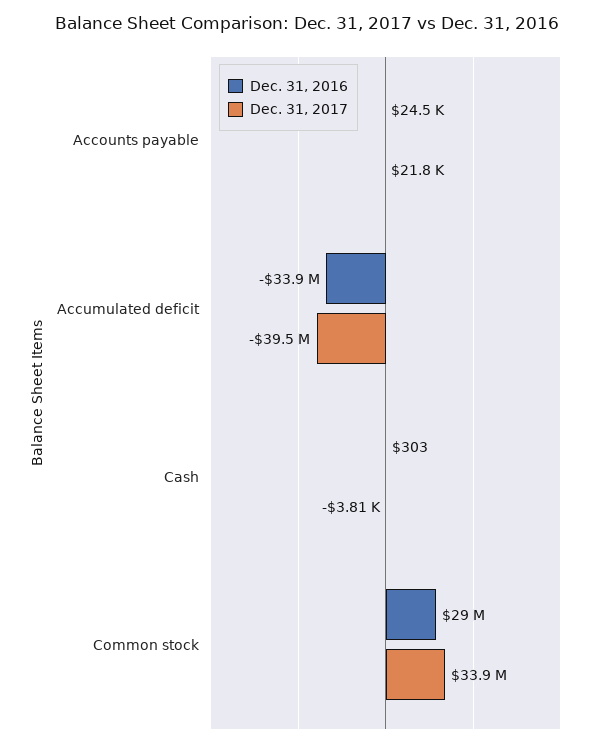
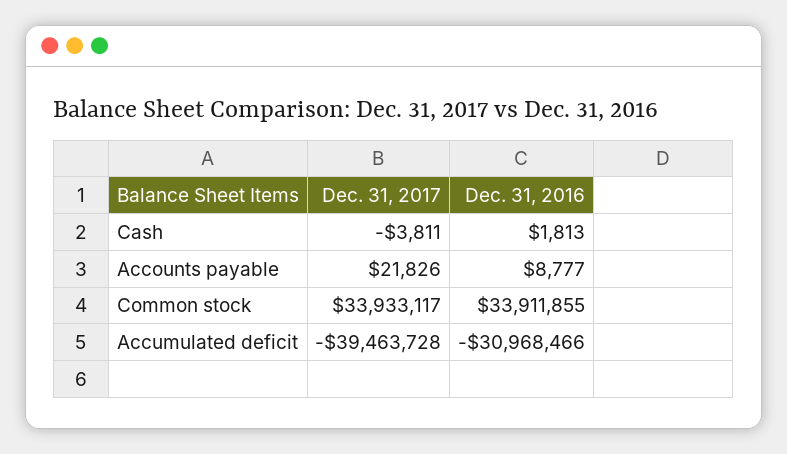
Dec. 31, 2016, Accounts payable: 24500 -> 8777
Dec. 31, 2016, Accumulated deficit: -33900000 -> -30968466
Dec. 31, 2016, Cash: 303 -> 1813
Dec. 31, 2016, Common stock: 29000000 -> 33911855

